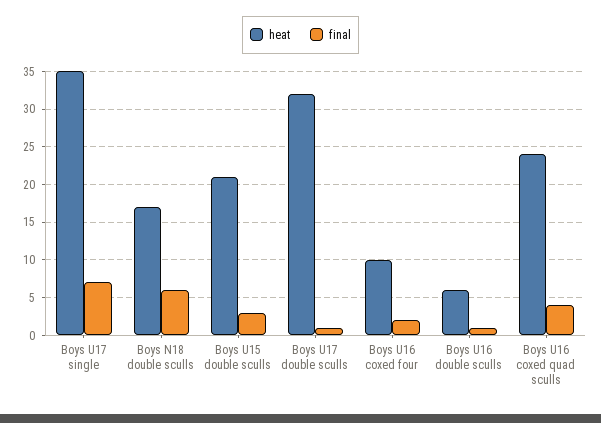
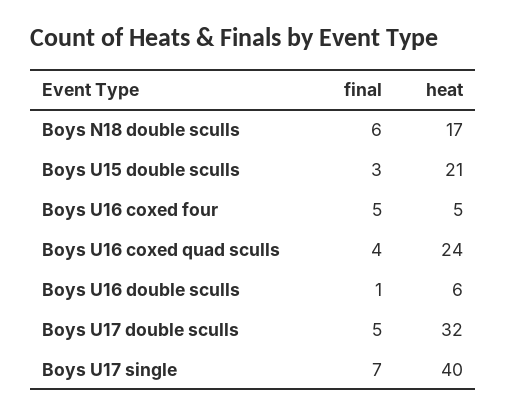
heat, Boys U17 single: 35 -> 40
final, Boys U17 double sculls: 1 -> 5
heat, Boys U16 coxed four: 10 -> 5
final, Boys U16 coxed four: 2 -> 5

